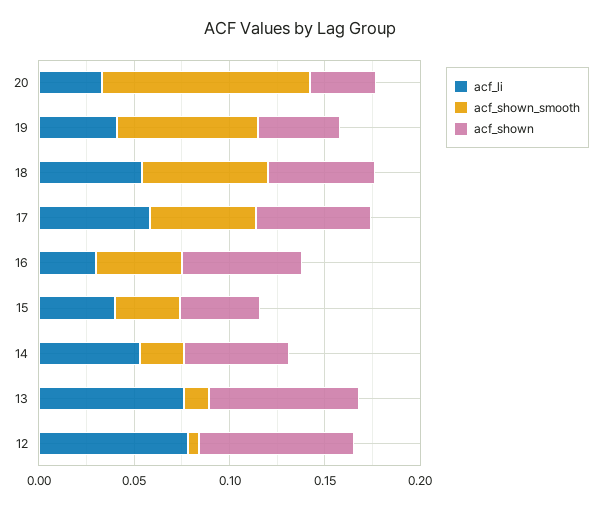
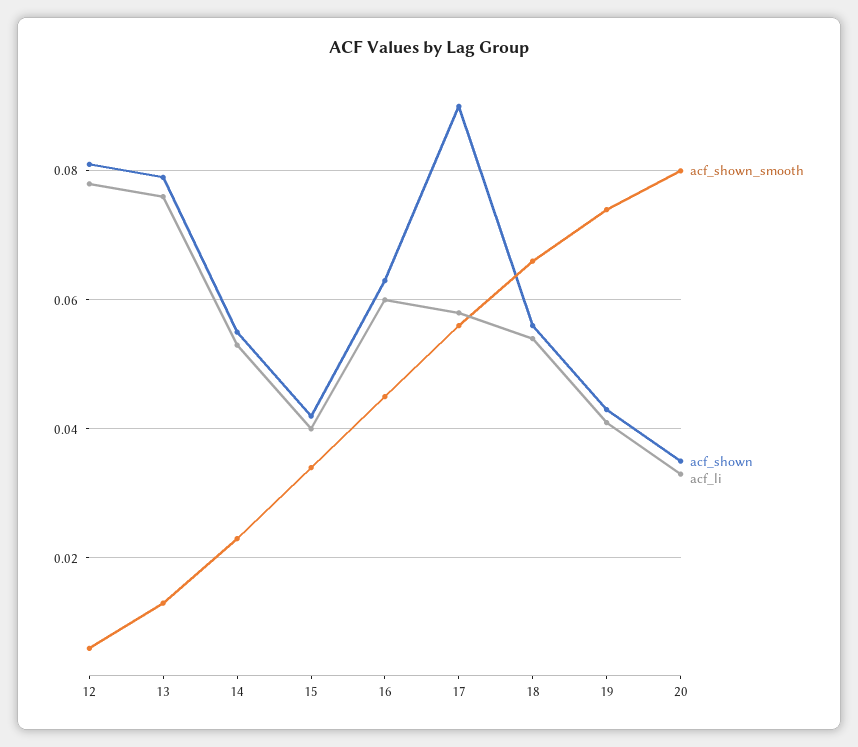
acf_shown_smooth, 20: 0.11 -> 0.08
acf_shown, 17: 0.06 -> 0.09
acf_li, 16: 0.03 -> 0.06

